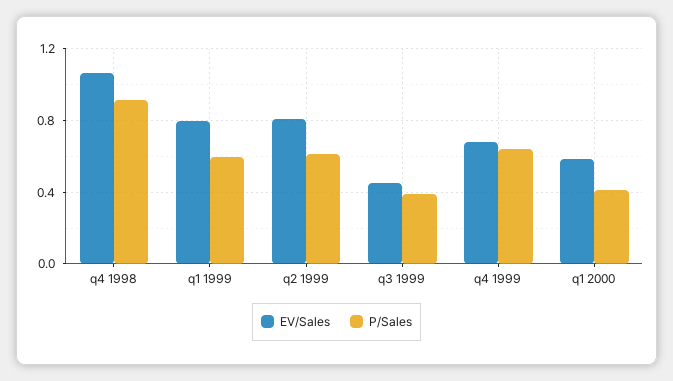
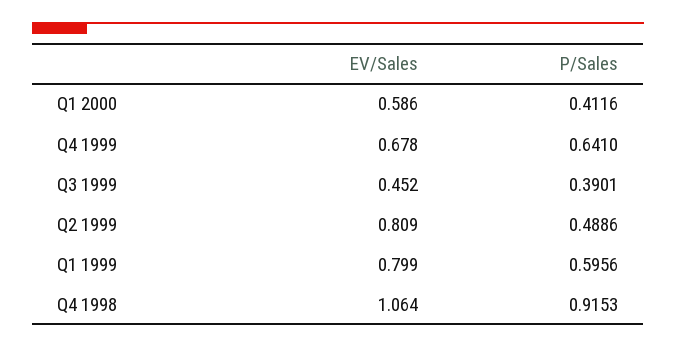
P/Sales, q2 1999: 0.6 -> 0.4886

